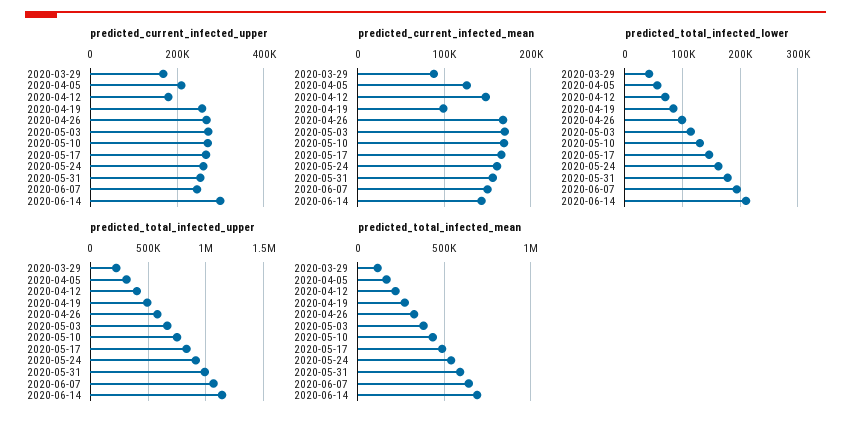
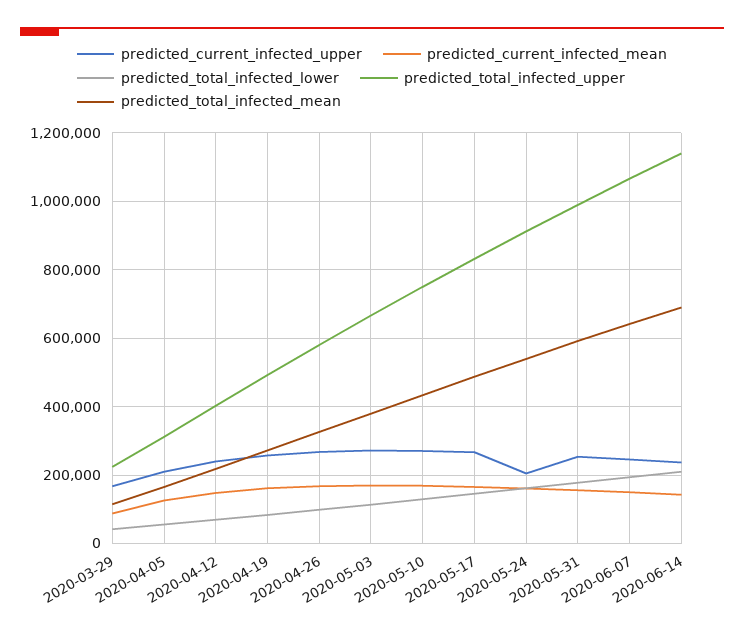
predicted_current_infected_upper, 2020-04-12: 180000 -> 240000
predicted_current_infected_upper, 2020-05-24: 260000 -> 200000
predicted_current_infected_upper, 2020-06-14: 300000 -> 240000
predicted_current_infected_mean, 2020-04-19: 100000 -> 160000

